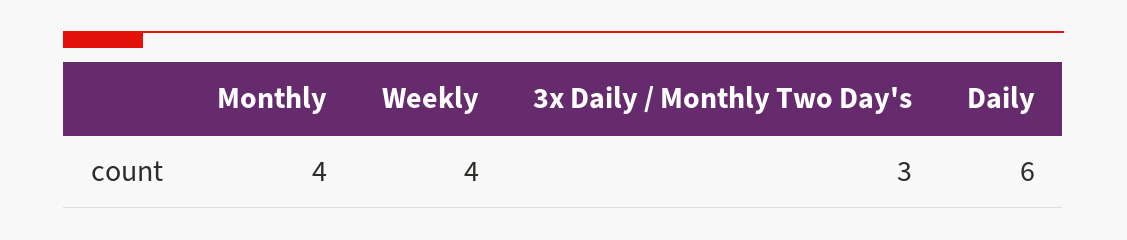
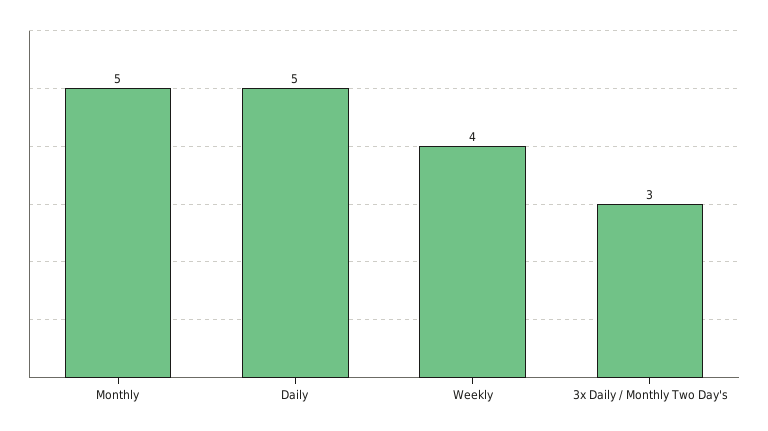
Monthly: 4 -> 5
Daily: 6 -> 5

